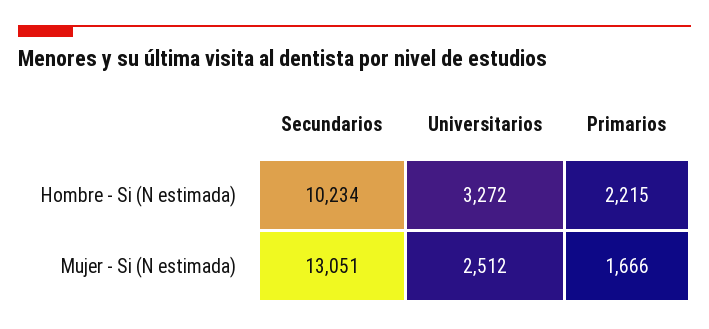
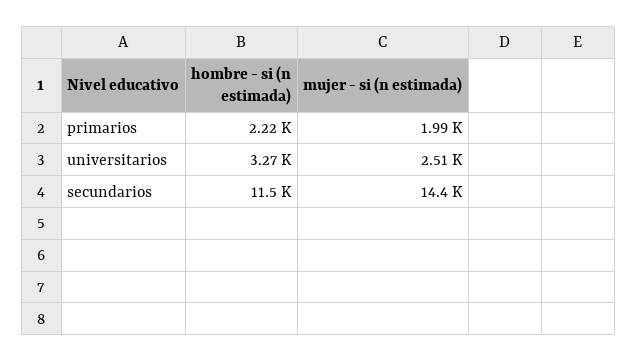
Secundarios, Hombre - Si (N estimada): 10234 -> 11500
Secundarios, Mujer - Si (N estimada): 13051 -> 14400
Primarios, Mujer - Si (N estimada): 1666 -> 1990

